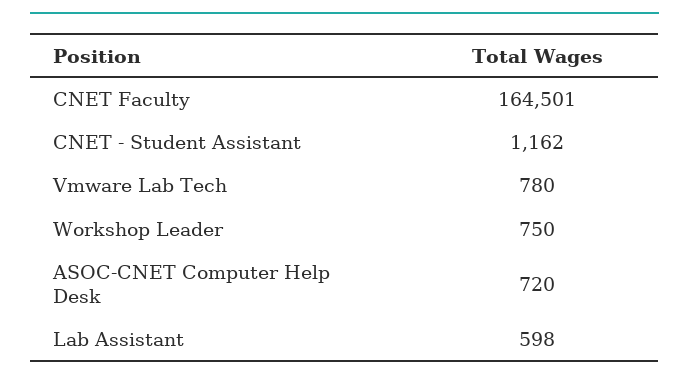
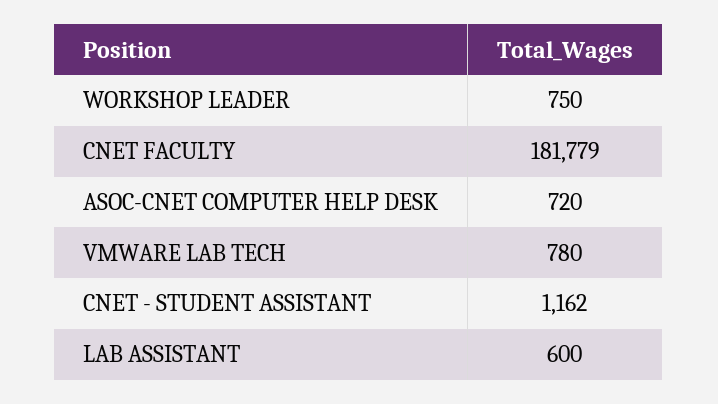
CNET Faculty: 164501 -> 181779
Lab Assistant: 598 -> 600

